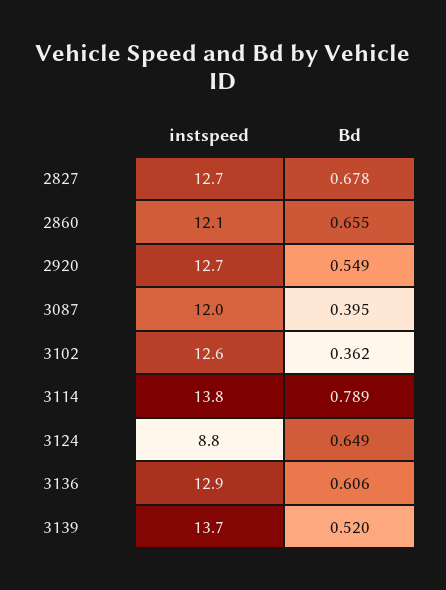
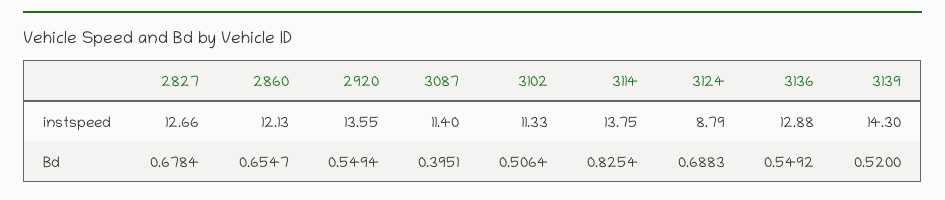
instspeed, 2920: 12.7 -> 13.55
instspeed, 3087: 12 -> 11.4
instspeed, 3102: 12.6 -> 11.33
Bd, 3102: 0.362 -> 0.5064
Bd, 3114: 0.789 -> 0.8254
Bd, 3124: 0.649 -> 0.6883
Bd, 3136: 0.606 -> 0.5492
instspeed, 3139: 13.7 -> 14.3

